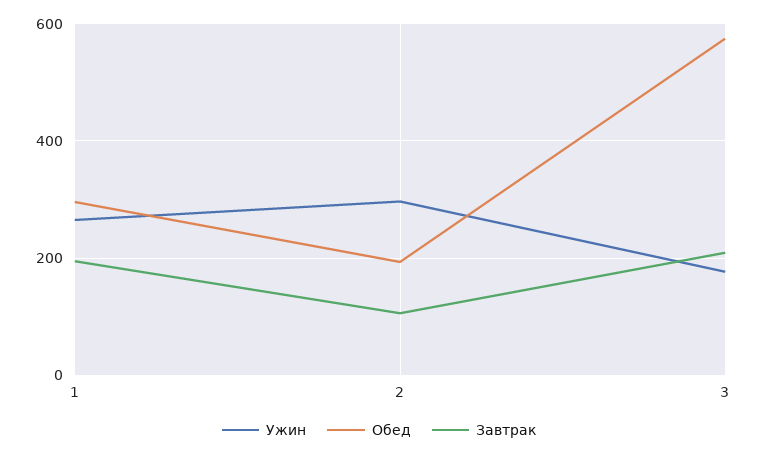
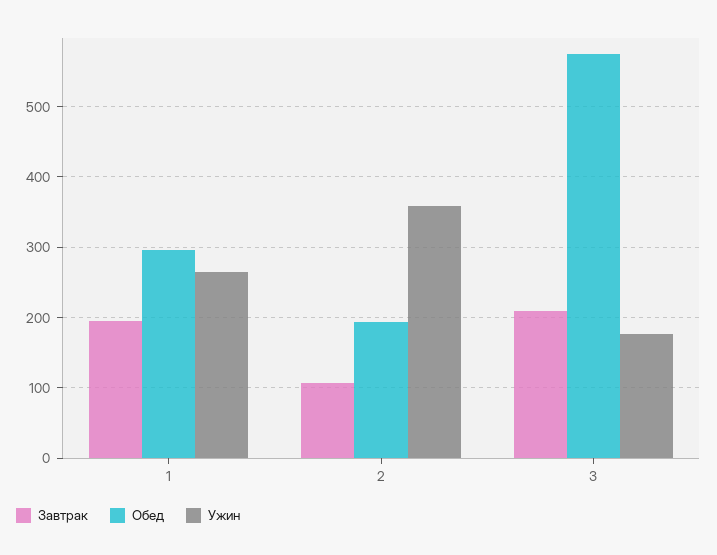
Ужин, 2: 300 -> 360

